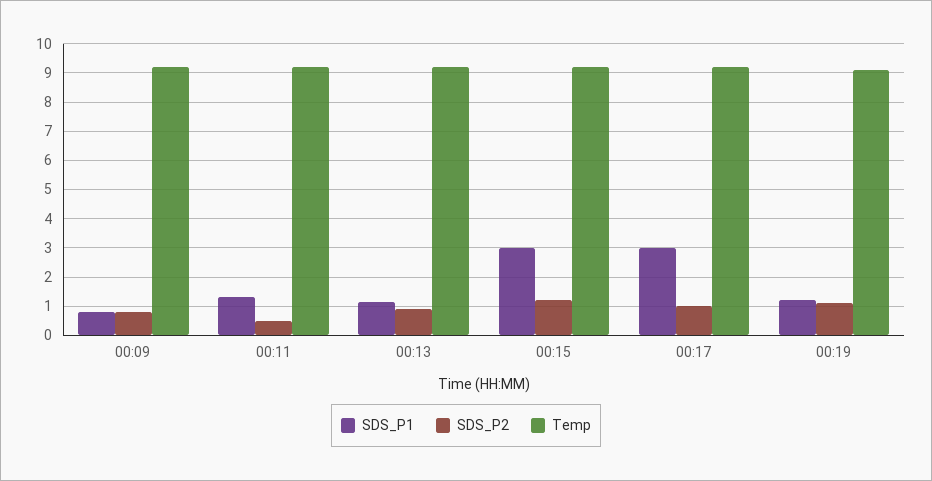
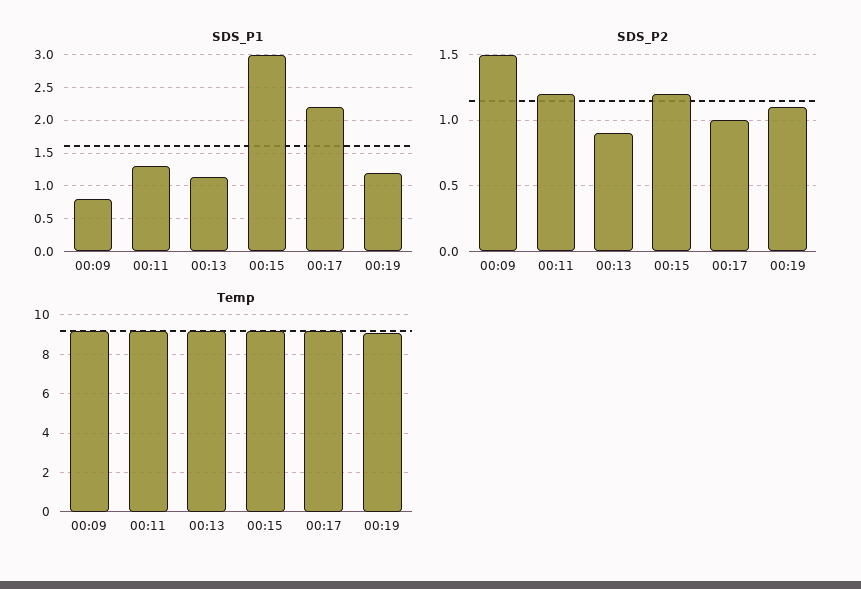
SDS_P2, 00:09: 0.75 -> 1.5
SDS_P2, 00:11: 0.5 -> 1.2
SDS_P1, 00:17: 3 -> 2.2

